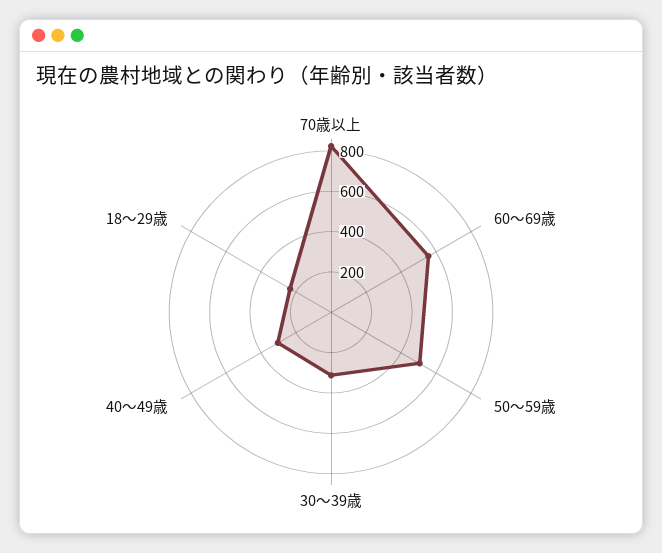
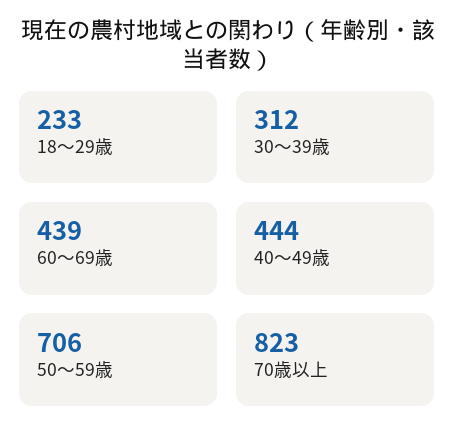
60～69歳: 550 -> 439
50～59歳: 500 -> 706
40～49歳: 300 -> 444

